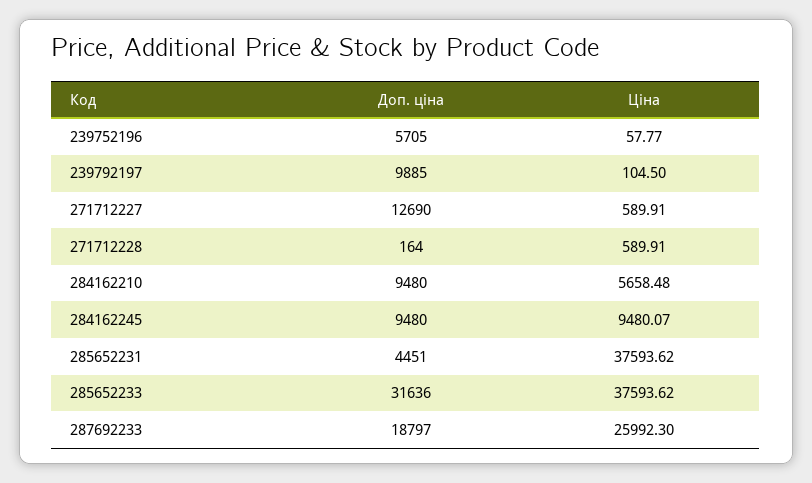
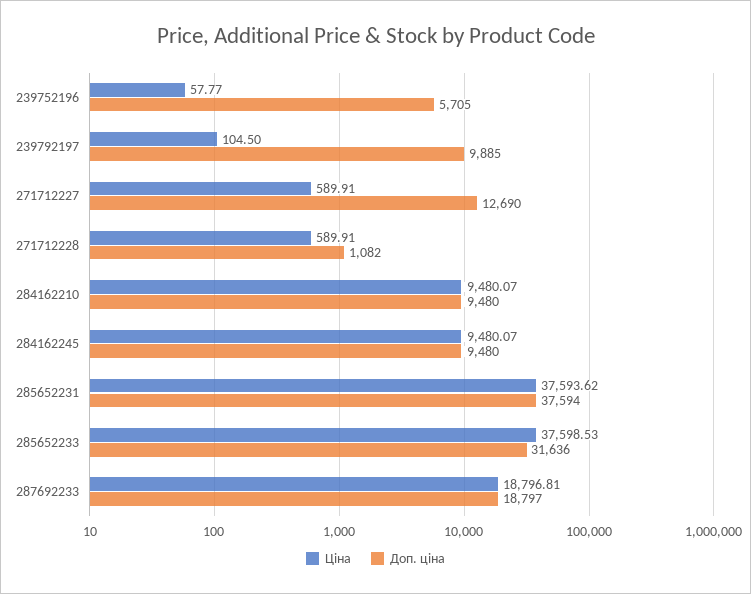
Доп. ціна, 271712228: 164 -> 1082
Ціна, 284162210: 5658.48 -> 9480.07
Доп. ціна, 285652231: 4451 -> 37594
Ціна, 285652233: 37593.62 -> 37598.53
Ціна, 287692233: 25992.3 -> 18796.81

